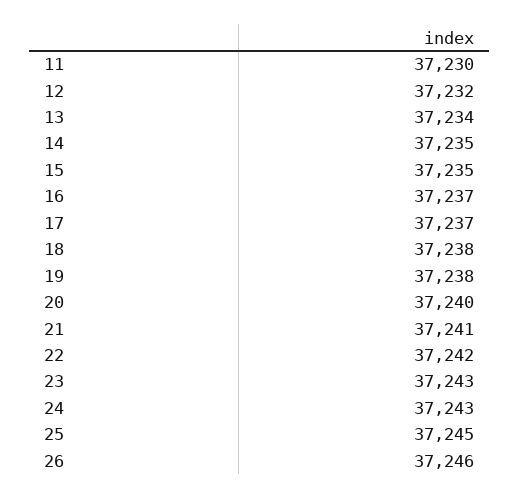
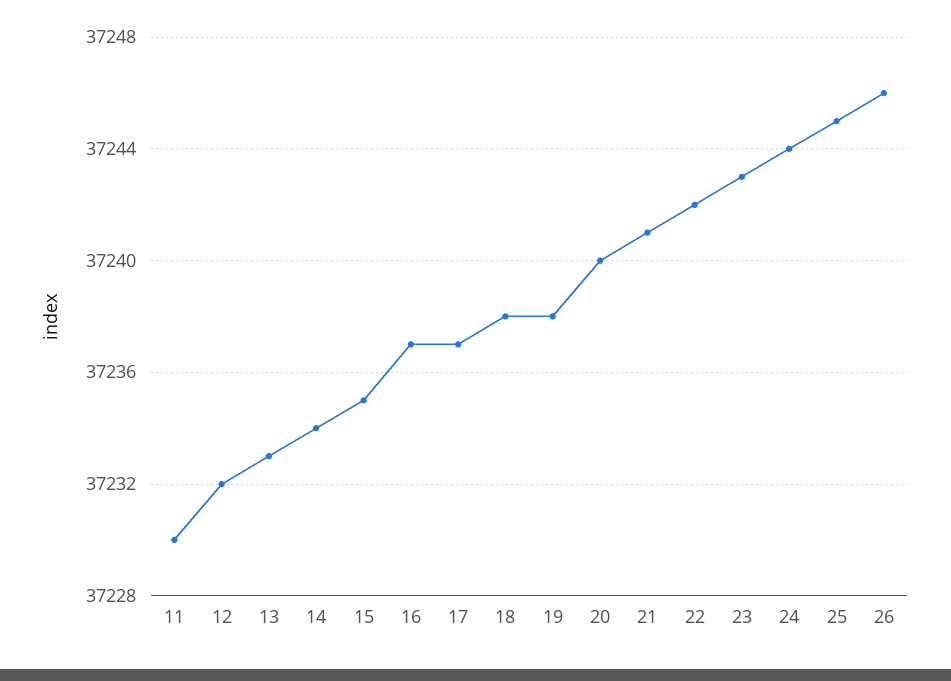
13: 37234 -> 37233
14: 37235 -> 37234
24: 37243 -> 37244

